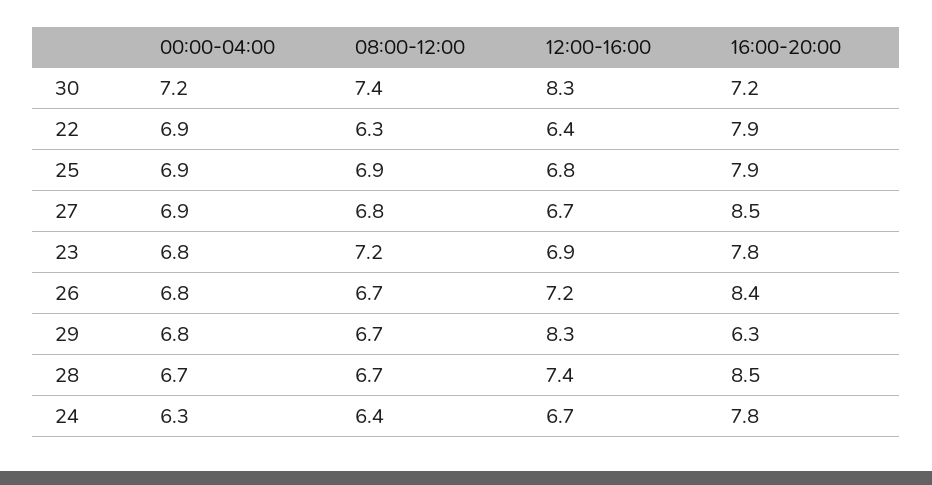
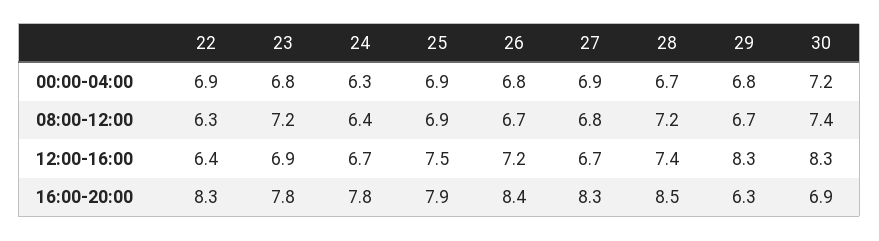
16:00-20:00, 30: 7.2 -> 6.9
16:00-20:00, 22: 7.9 -> 8.3
12:00-16:00, 25: 6.8 -> 7.5
16:00-20:00, 27: 8.5 -> 8.3
08:00-12:00, 28: 6.7 -> 7.2

